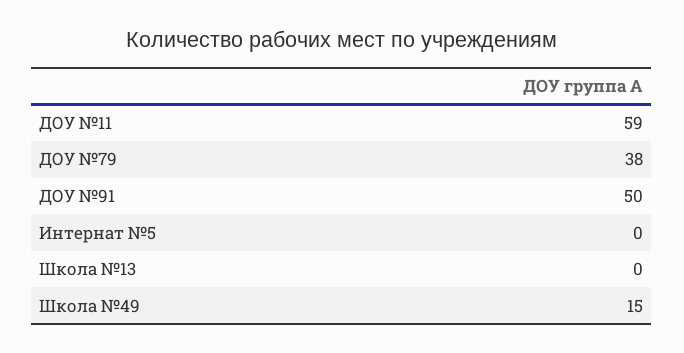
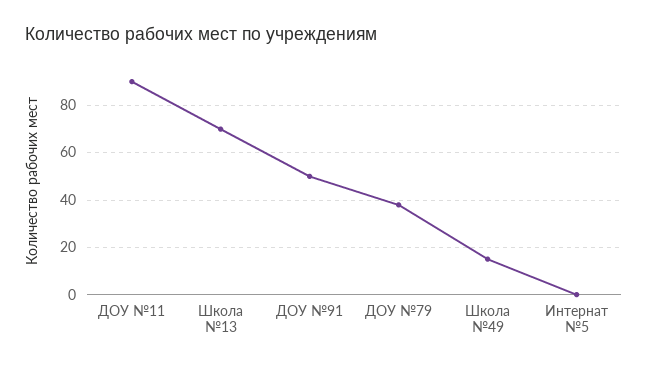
ДОУ №11: 59 -> 90
Школа №13: 0 -> 70

